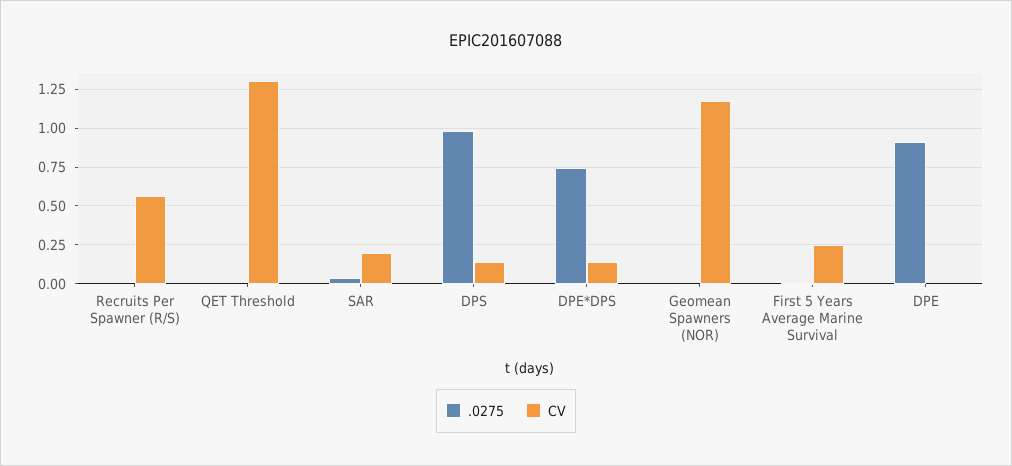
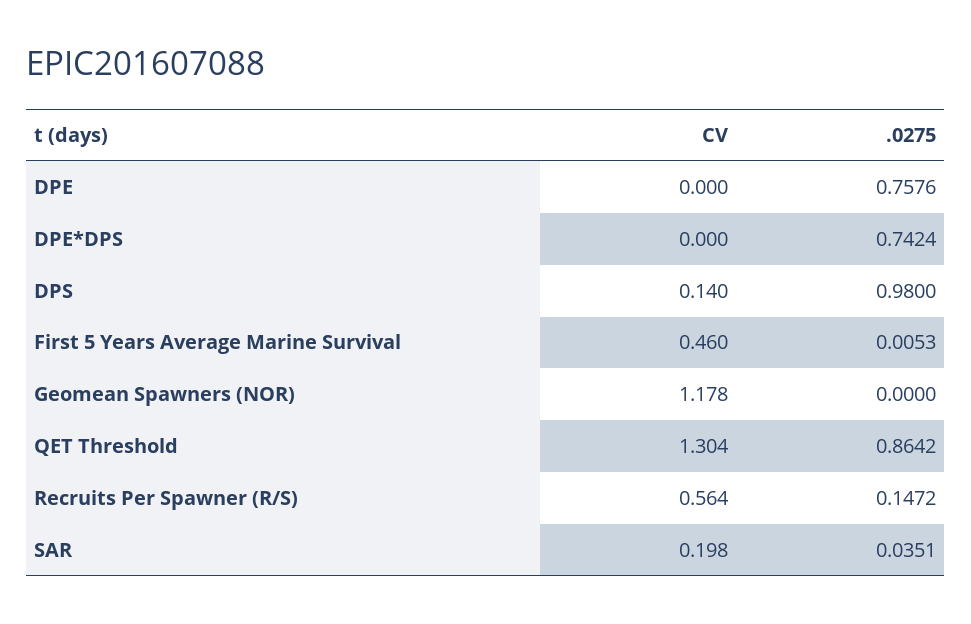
.0275, Recruits Per Spawner (R/S): 0 -> 0.1472
.0275, QET Threshold: 0 -> 0.8642
CV, DPE*DPS: 0.15 -> 0
CV, First 5 Years Average Marine Survival: 0.25 -> 0.46
.0275, DPE: 0.9 -> 0.7576

